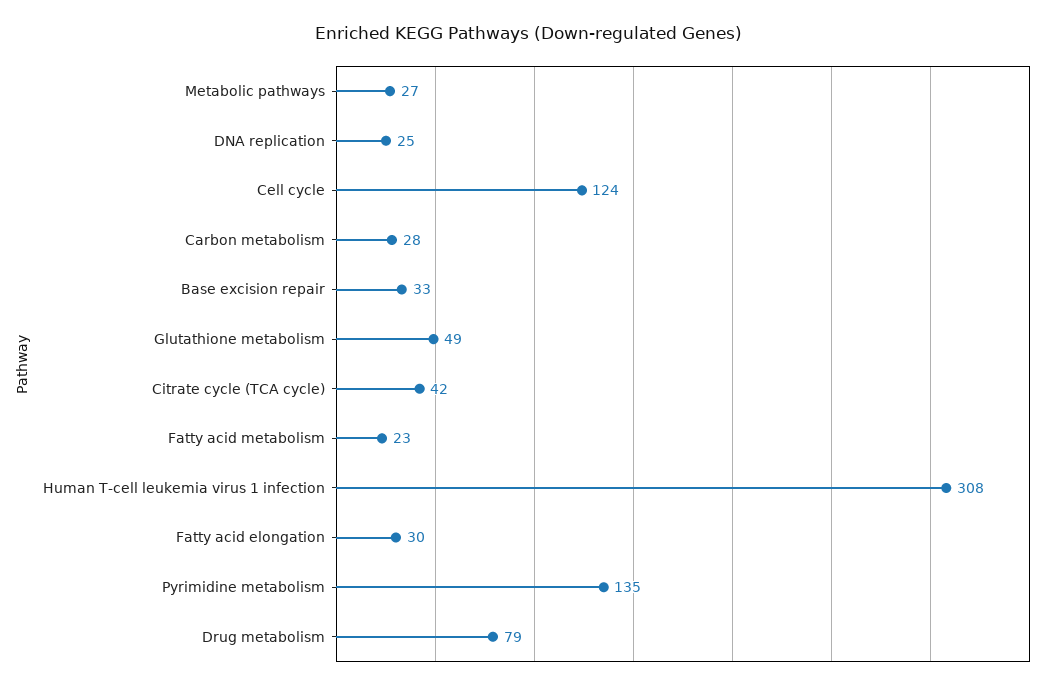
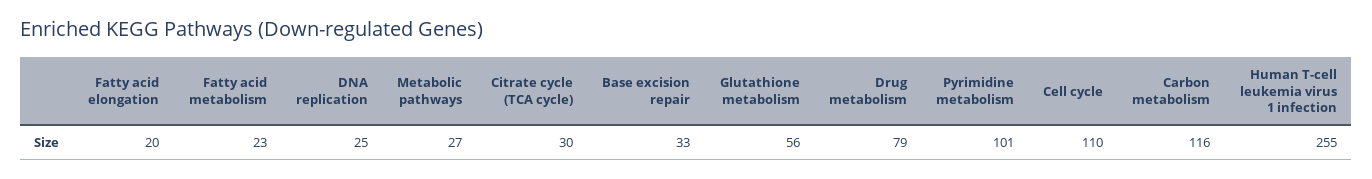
Cell cycle: 124 -> 110
Carbon metabolism: 28 -> 116
Glutathione metabolism: 49 -> 56
Citrate cycle (TCA cycle): 42 -> 30
Human T-cell leukemia virus 1 infection: 308 -> 255
Fatty acid elongation: 30 -> 20
Pyrimidine metabolism: 135 -> 101

